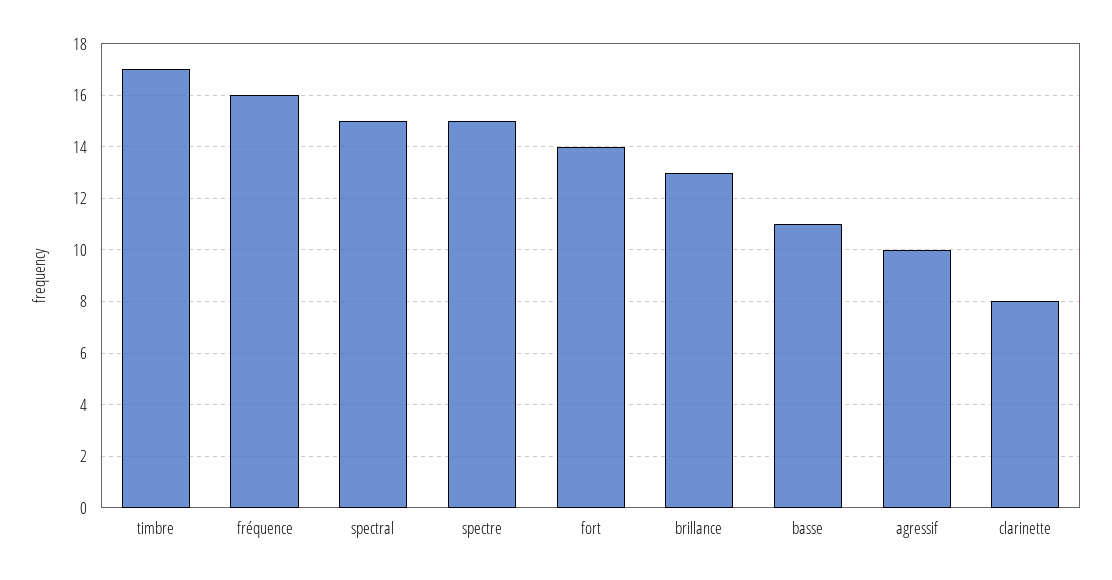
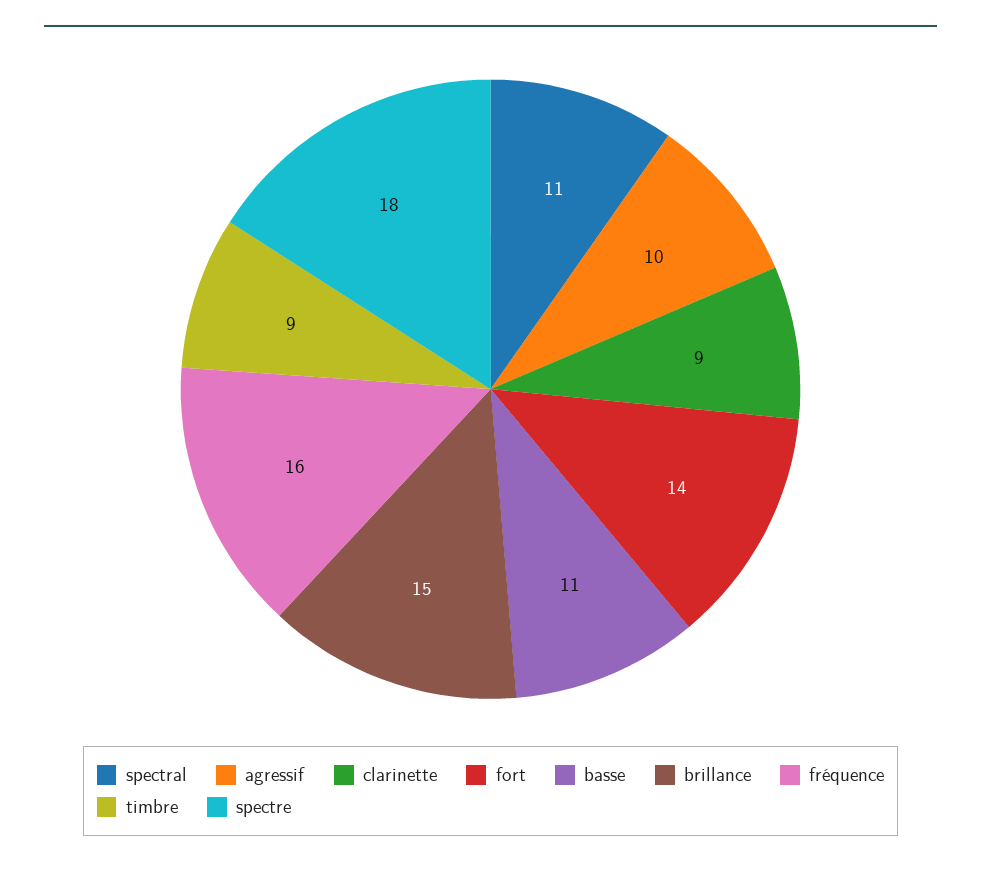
timbre: 17 -> 9
spectral: 15 -> 11
spectre: 15 -> 18
brillance: 13 -> 15
clarinette: 8 -> 9

